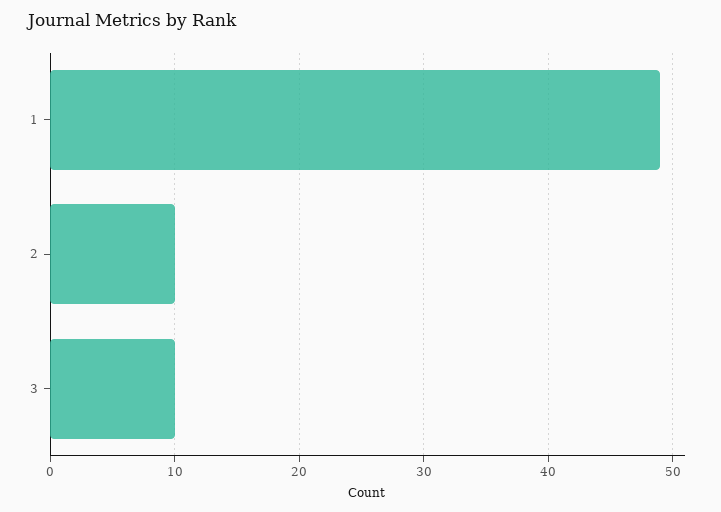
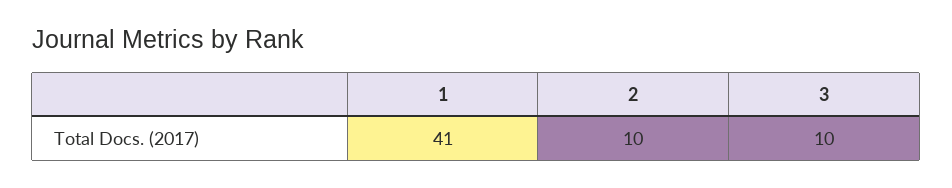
1: 49 -> 41

